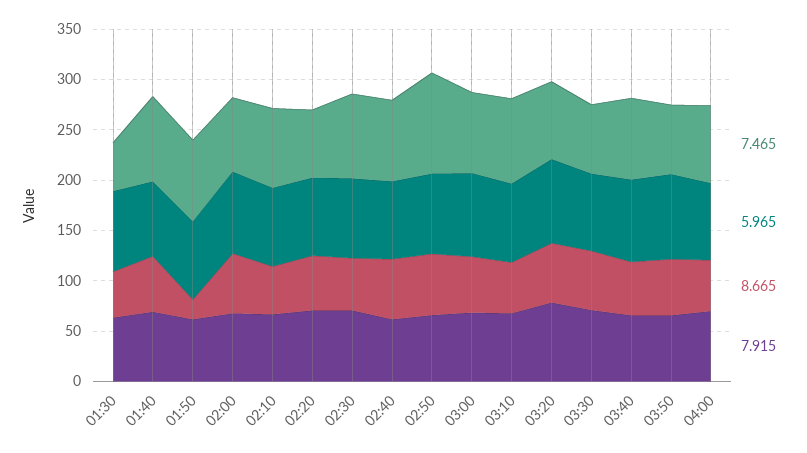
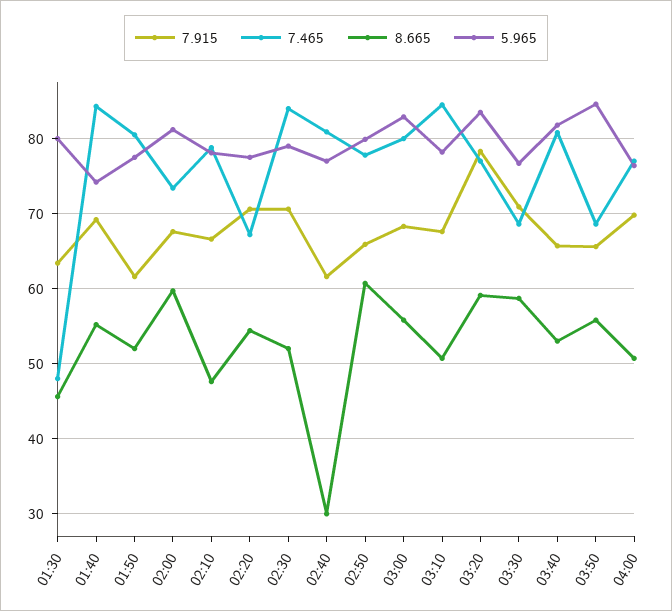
8.665, 01:50: 20 -> 52
8.665, 02:40: 60 -> 30
7.465, 02:50: 100 -> 78

